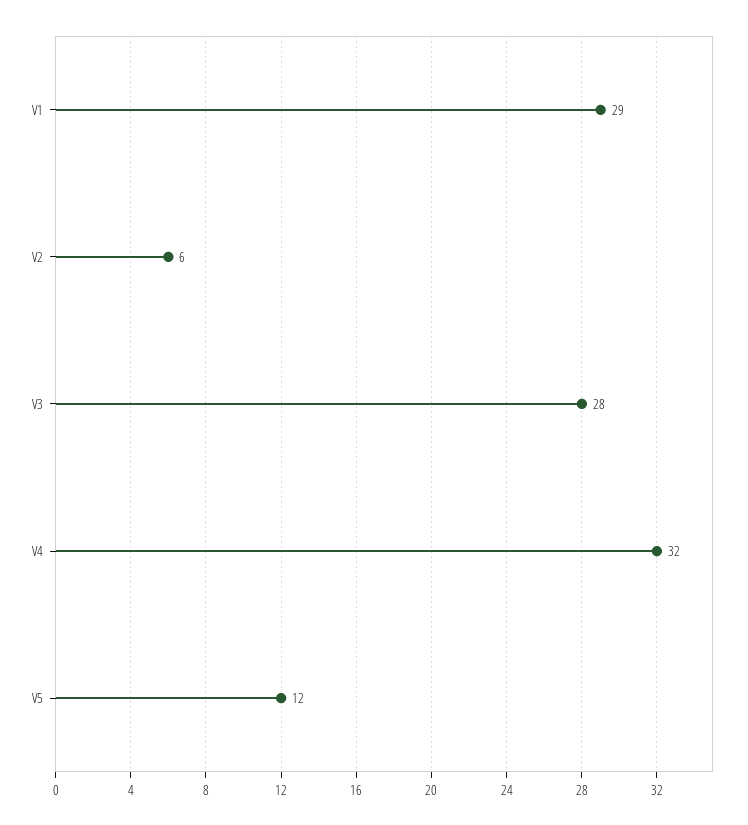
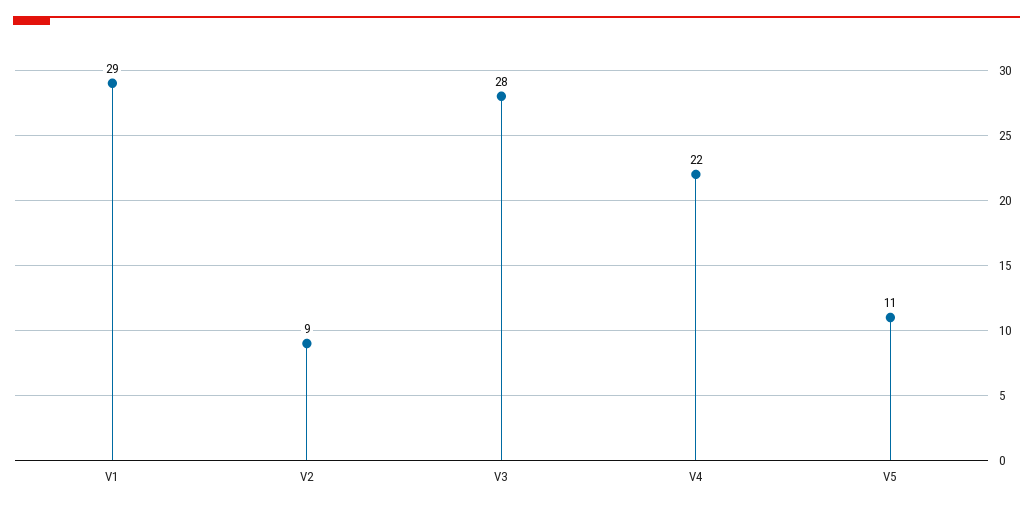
V2: 6 -> 9
V4: 32 -> 22
V5: 12 -> 11

